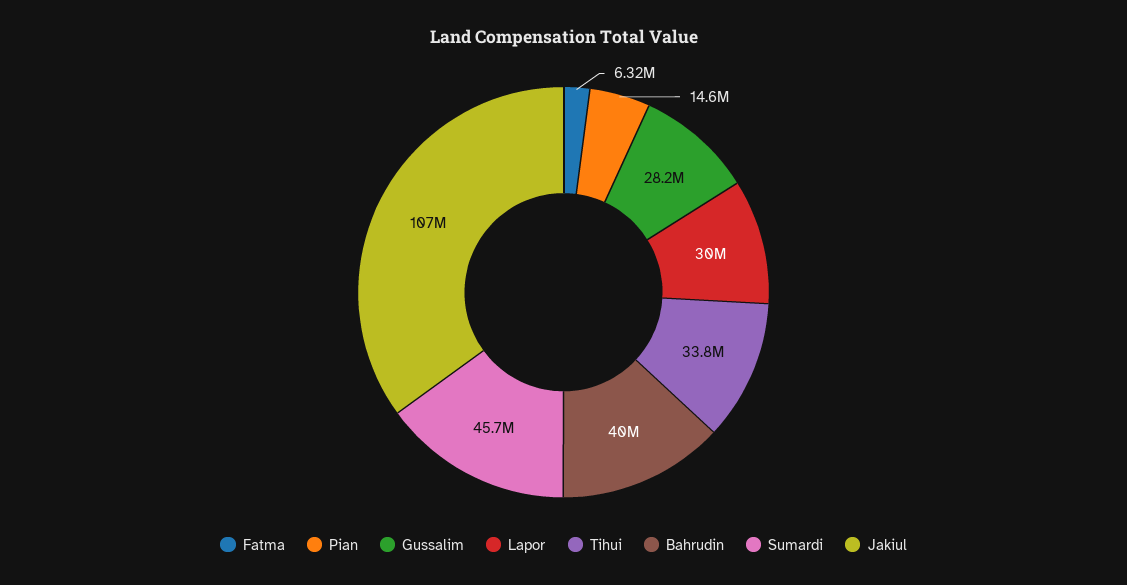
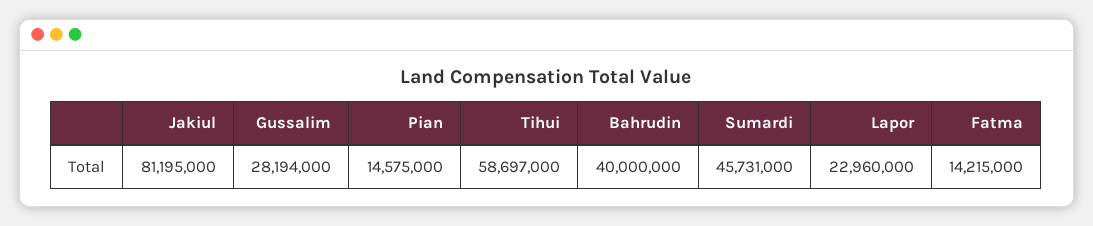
Fatma: 6320000 -> 14215000
Lapor: 30000000 -> 22960000
Tihui: 33800000 -> 58697000
Jakiul: 107000000 -> 81195000

